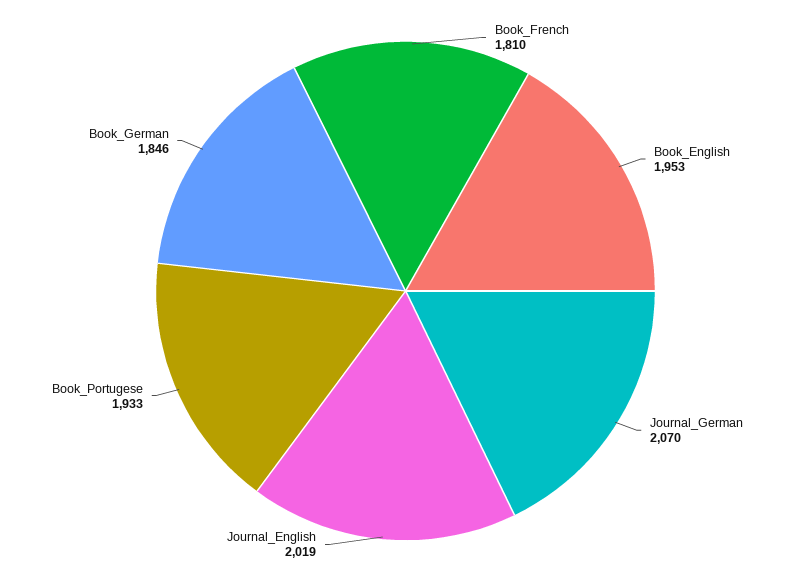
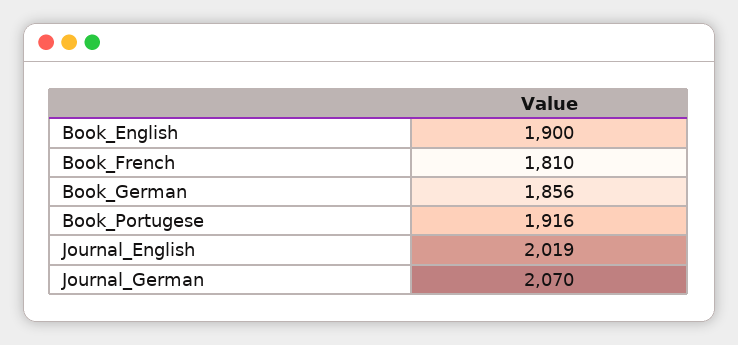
Book_English: 1953 -> 1900
Book_Portugese: 1933 -> 1916
Book_German: 1846 -> 1856

